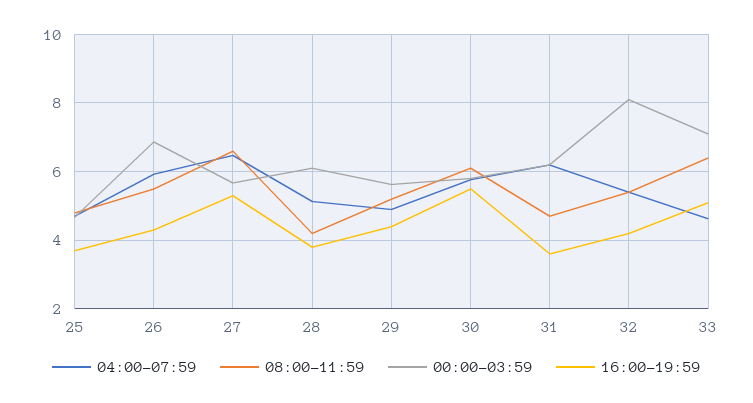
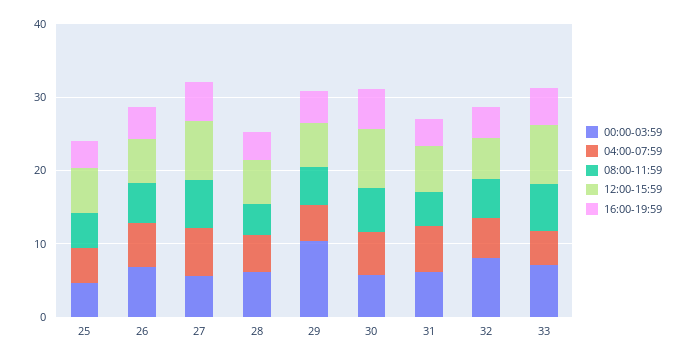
00:00-03:59, 29: 5.6 -> 10
12:00-15:59, 25: none -> 6
12:00-15:59, 26: none -> 6
12:00-15:59, 27: none -> 8
12:00-15:59, 28: none -> 6
12:00-15:59, 29: none -> 6
12:00-15:59, 30: none -> 8
12:00-15:59, 31: none -> 6
12:00-15:59, 32: none -> 6
12:00-15:59, 33: none -> 8

